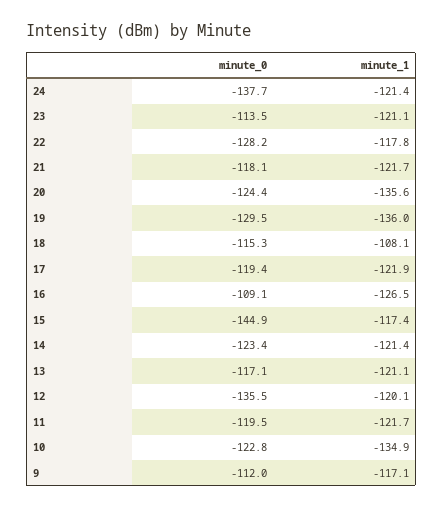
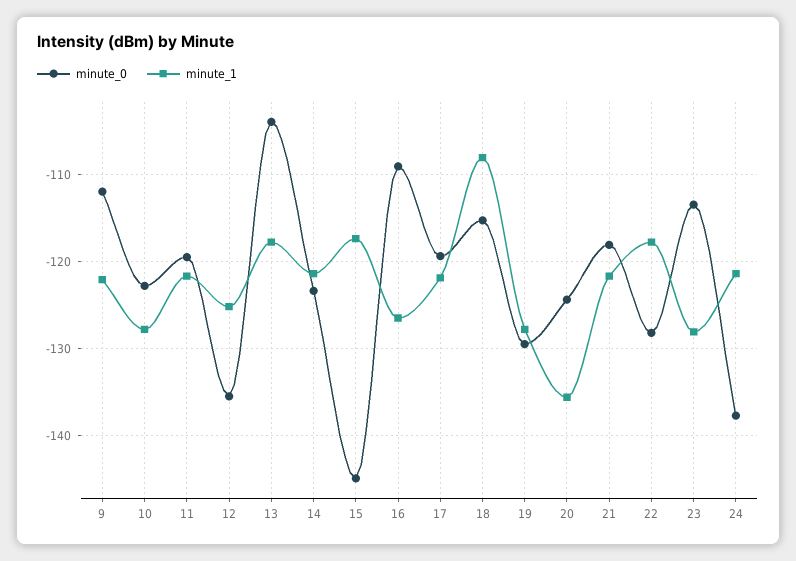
minute_1, 23: -121.1 -> -128
minute_1, 19: -136 -> -128
minute_0, 13: -117.1 -> -104
minute_1, 13: -121.1 -> -118
minute_1, 12: -120.1 -> -125
minute_1, 10: -134.9 -> -128
minute_1, 9: -117.1 -> -122

